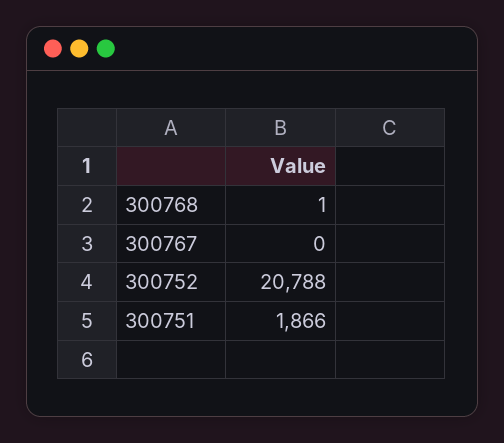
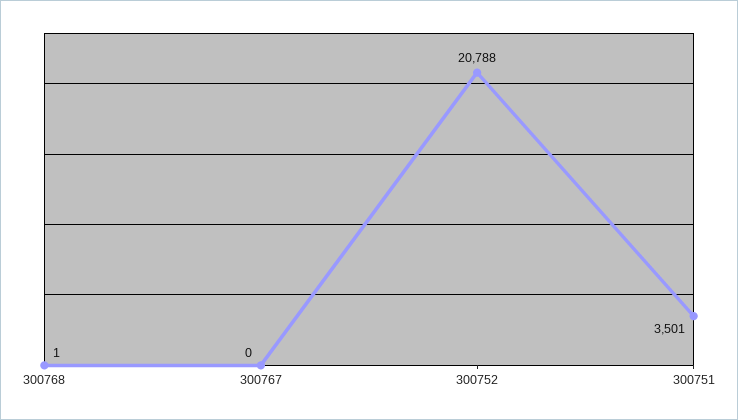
300751: 1866 -> 3501

